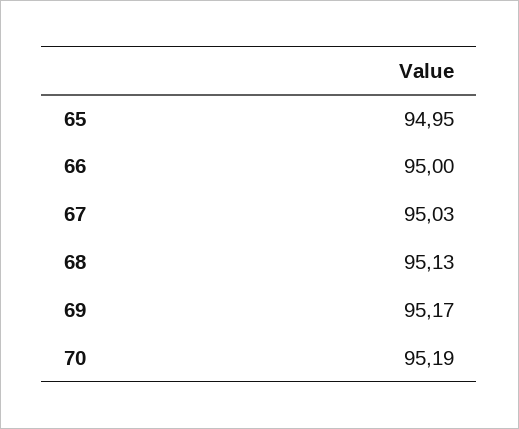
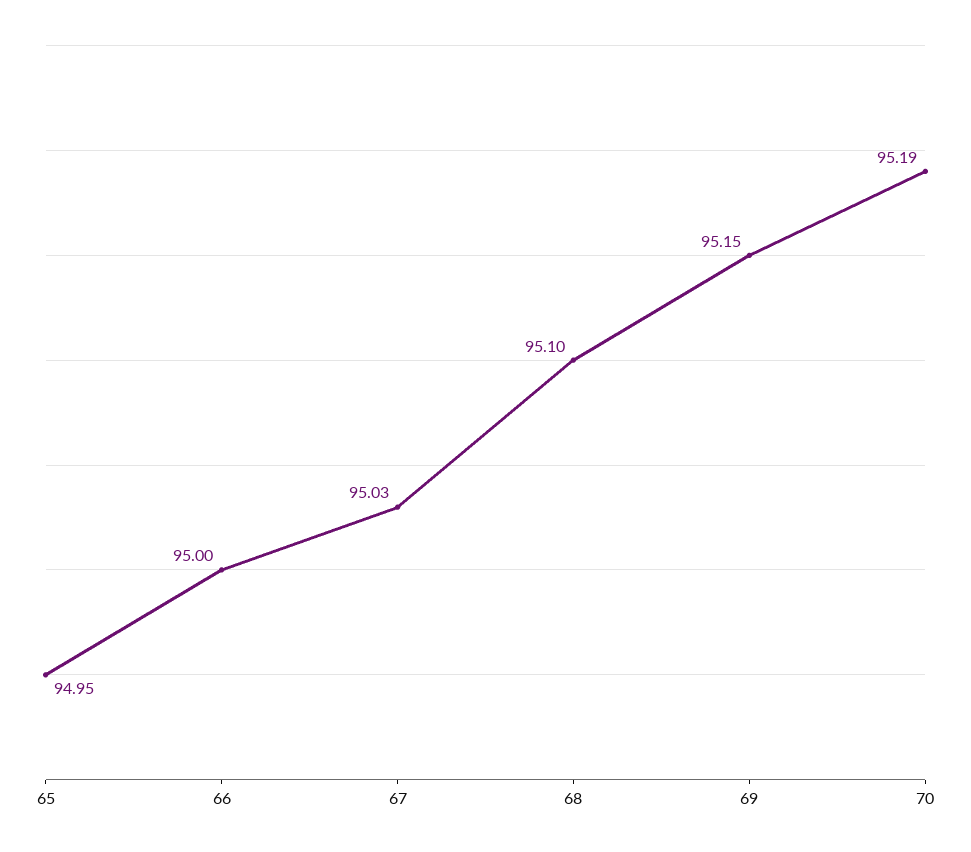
68: 95.13 -> 95.1
69: 95.17 -> 95.15

